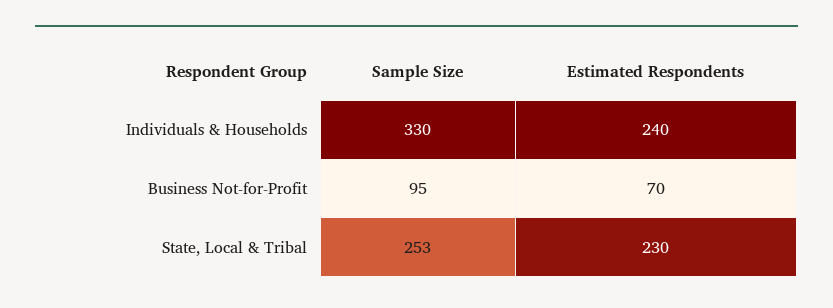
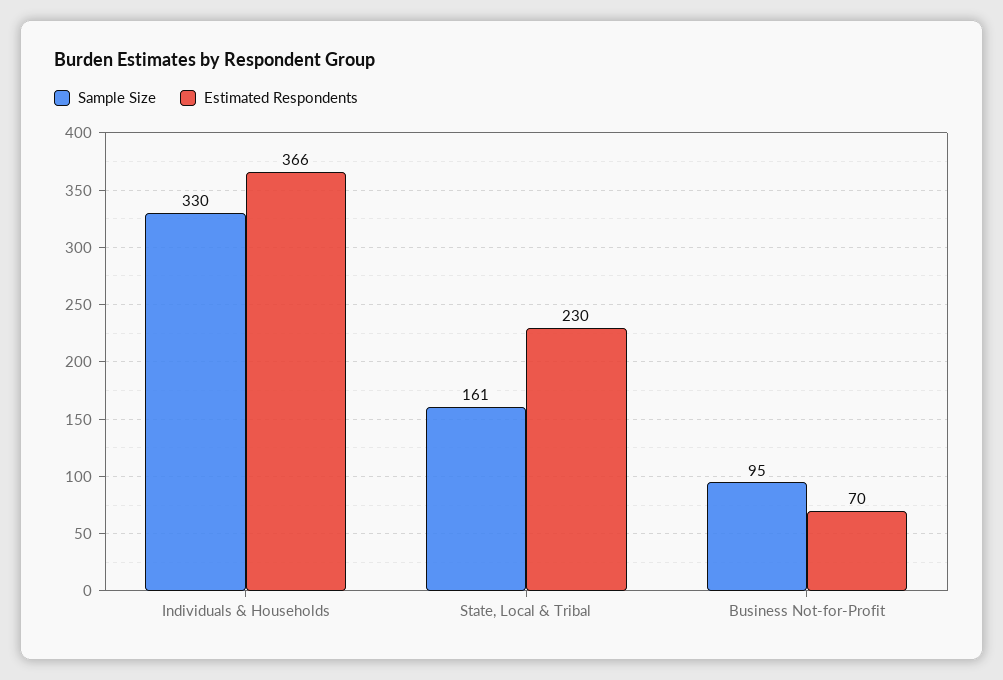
Estimated Respondents, Individuals & Households: 240 -> 366
Sample Size, State, Local & Tribal: 253 -> 161

